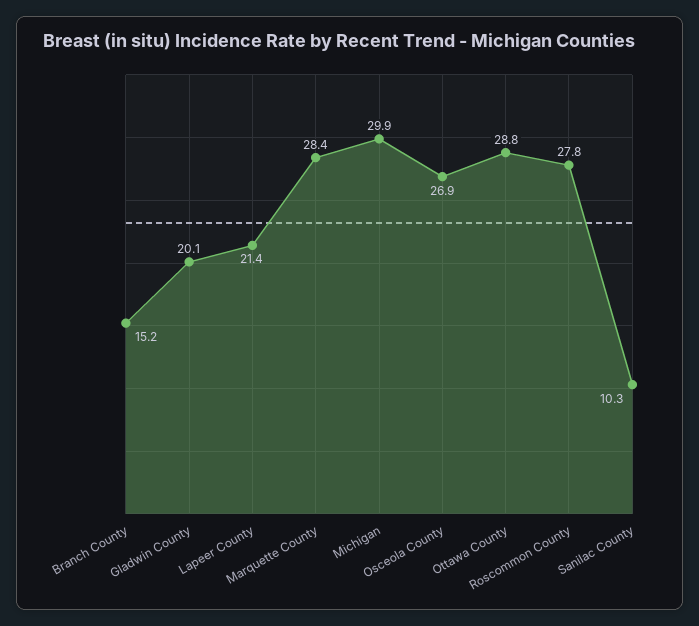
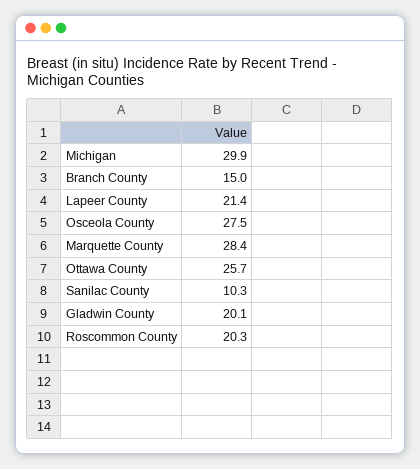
Branch County: 15.2 -> 15
Osceola County: 26.9 -> 27.5
Ottawa County: 28.8 -> 25.7
Roscommon County: 27.8 -> 20.3

